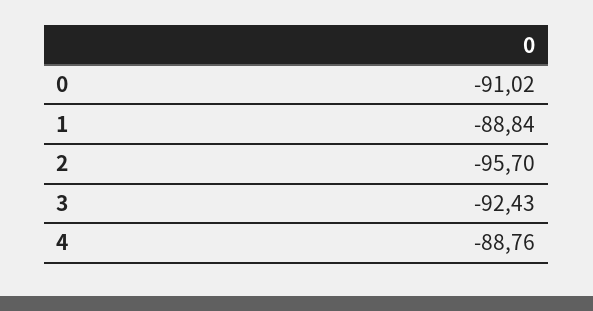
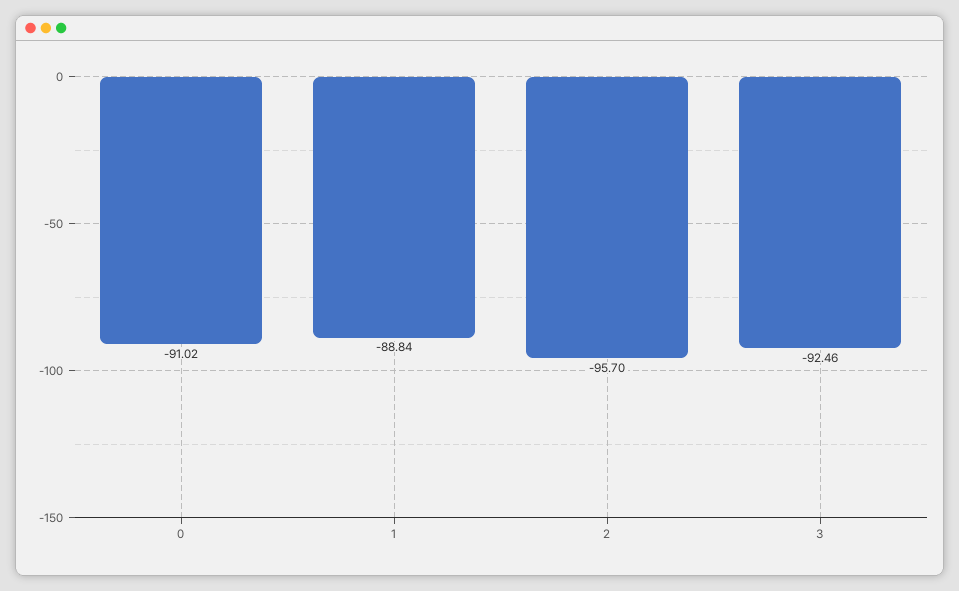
3: -92.43 -> -92.46
4: -88.76 -> none

